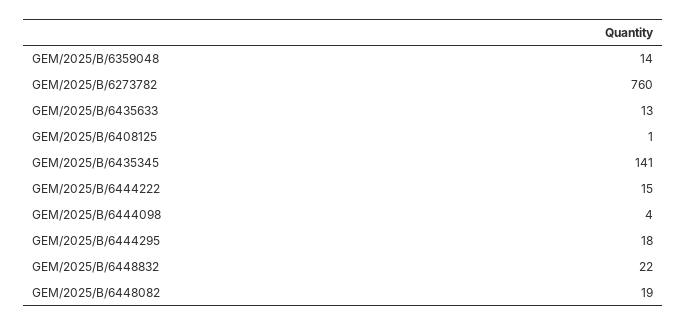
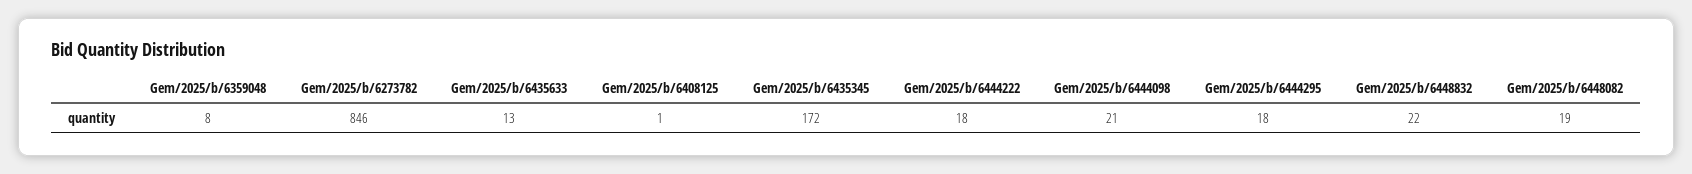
GEM/2025/B/6359048: 14 -> 8
GEM/2025/B/6273782: 760 -> 846
GEM/2025/B/6435345: 141 -> 172
GEM/2025/B/6444222: 15 -> 18
GEM/2025/B/6444098: 4 -> 21

